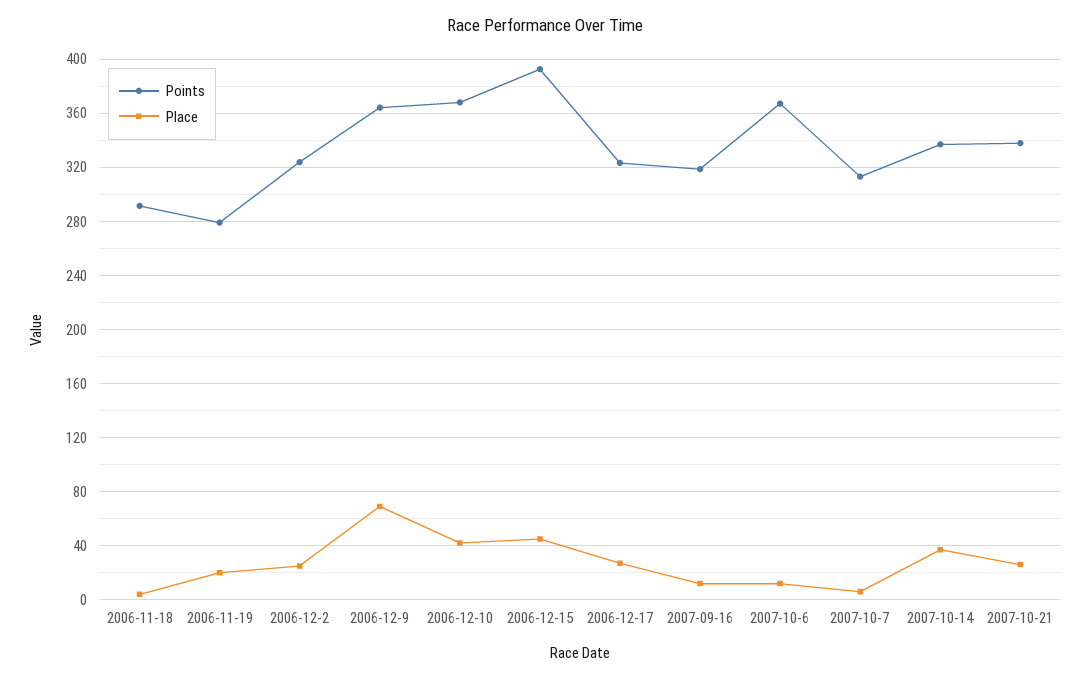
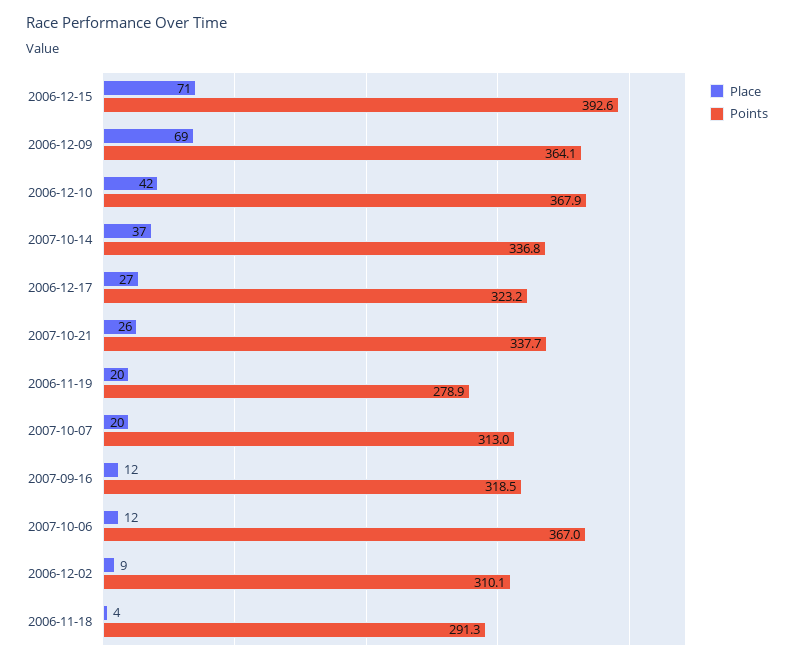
Points, 2006-12-2: 325 -> 310.1
Place, 2006-12-2: 25 -> 9
Place, 2006-12-15: 45 -> 71
Place, 2007-10-7: 5 -> 20

